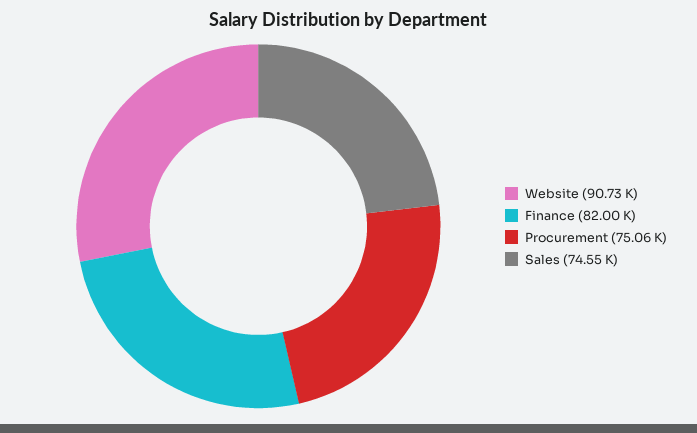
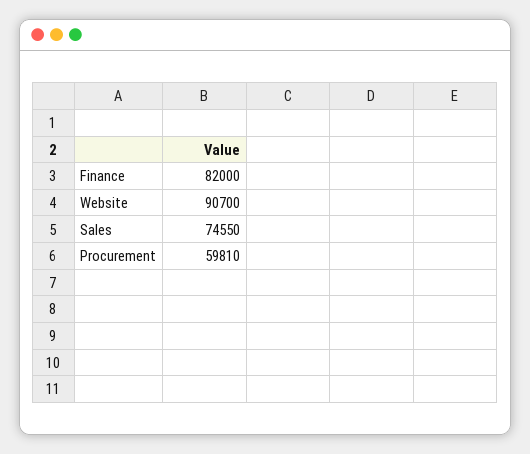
Website: 90730 -> 90700
Procurement: 75060 -> 59810

